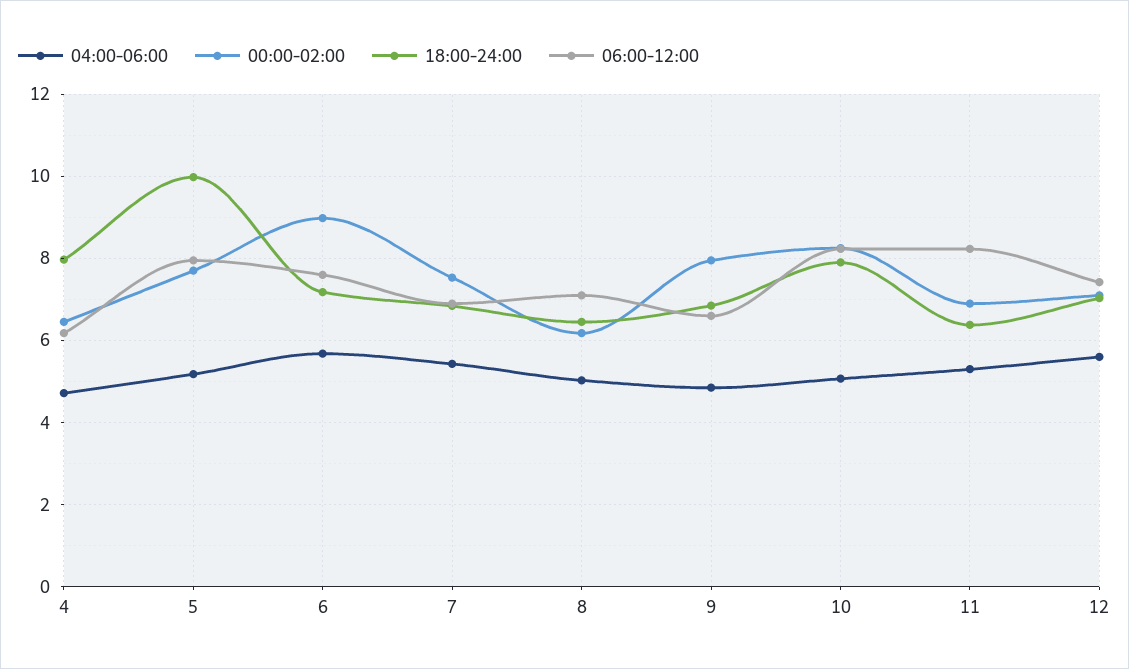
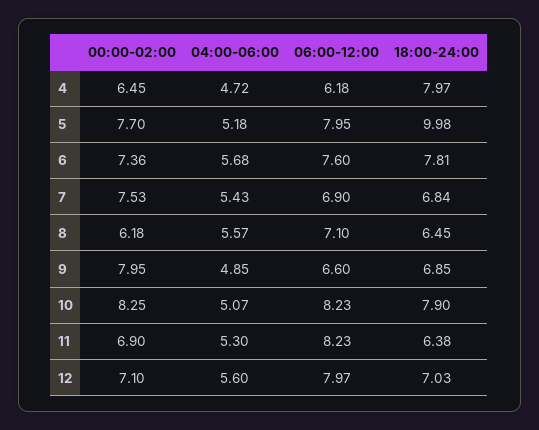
00:00-02:00, 6: 9 -> 7.36
18:00-24:00, 6: 7.2 -> 7.81
04:00-06:00, 8: 5 -> 5.57
06:00-12:00, 12: 7.4 -> 7.97

